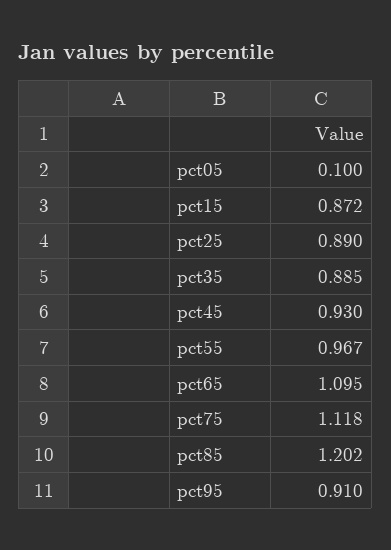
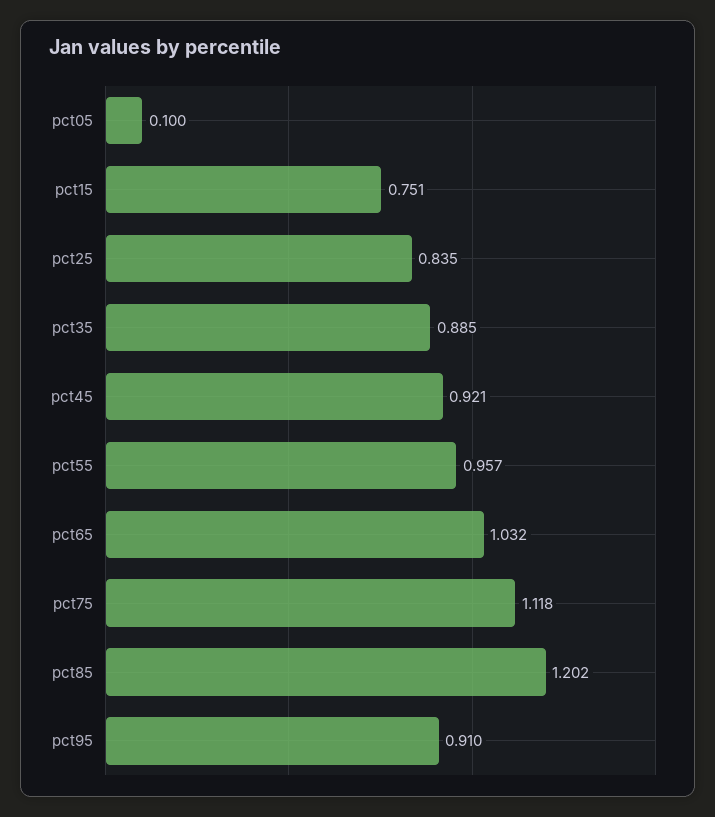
pct15: 0.872 -> 0.751
pct25: 0.89 -> 0.835
pct45: 0.93 -> 0.921
pct55: 0.967 -> 0.957
pct65: 1.095 -> 1.032

